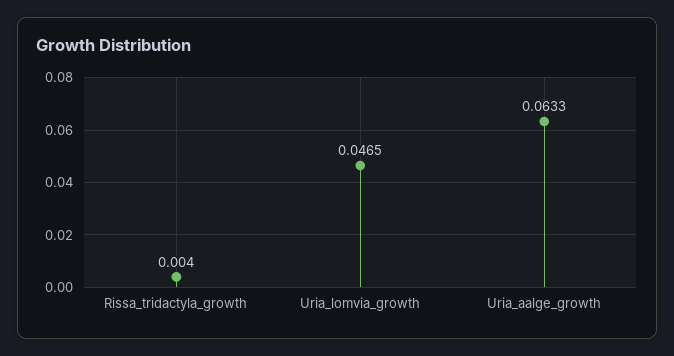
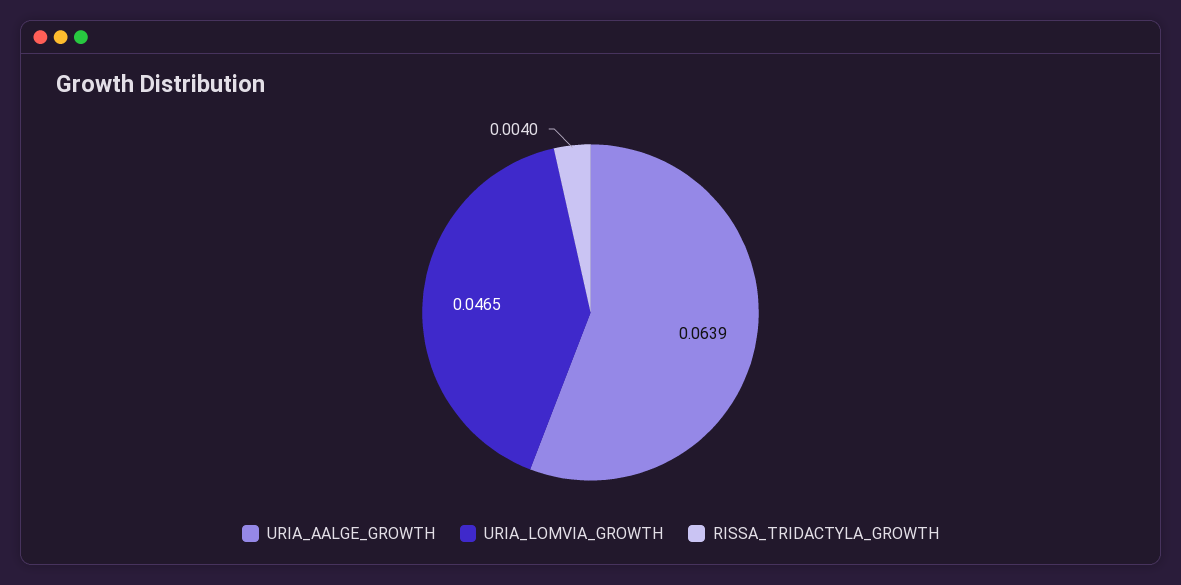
Uria_aalge_growth: 0.0633 -> 0.0639

